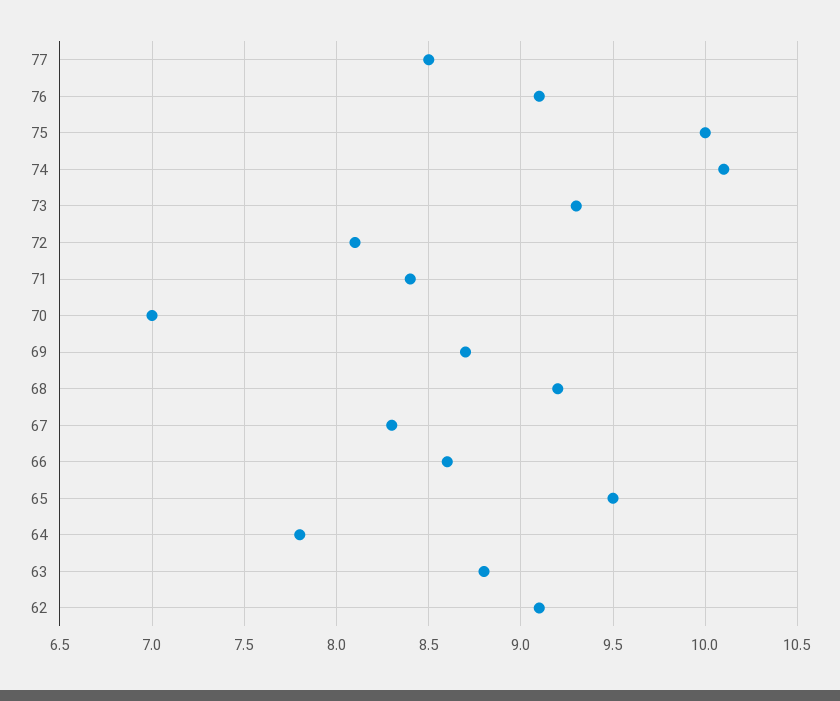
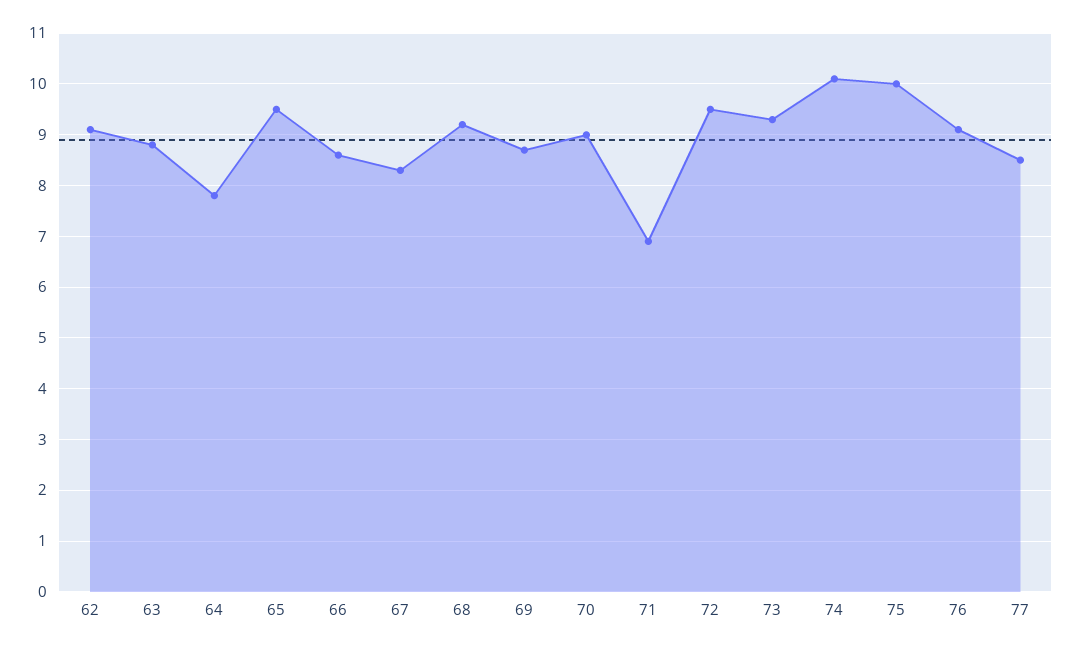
72: 8.1 -> 9.5
71: 8.4 -> 7
70: 7 -> 9

